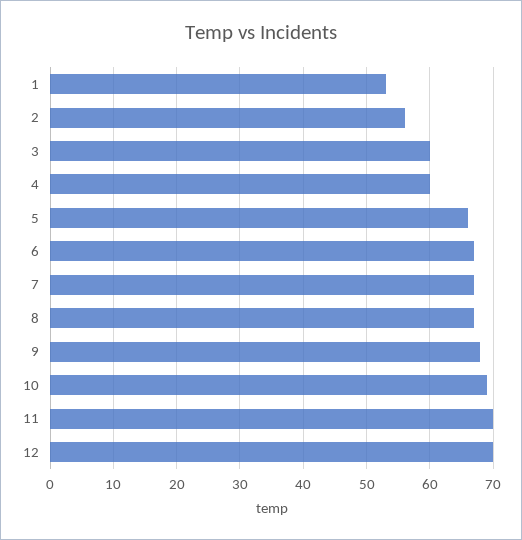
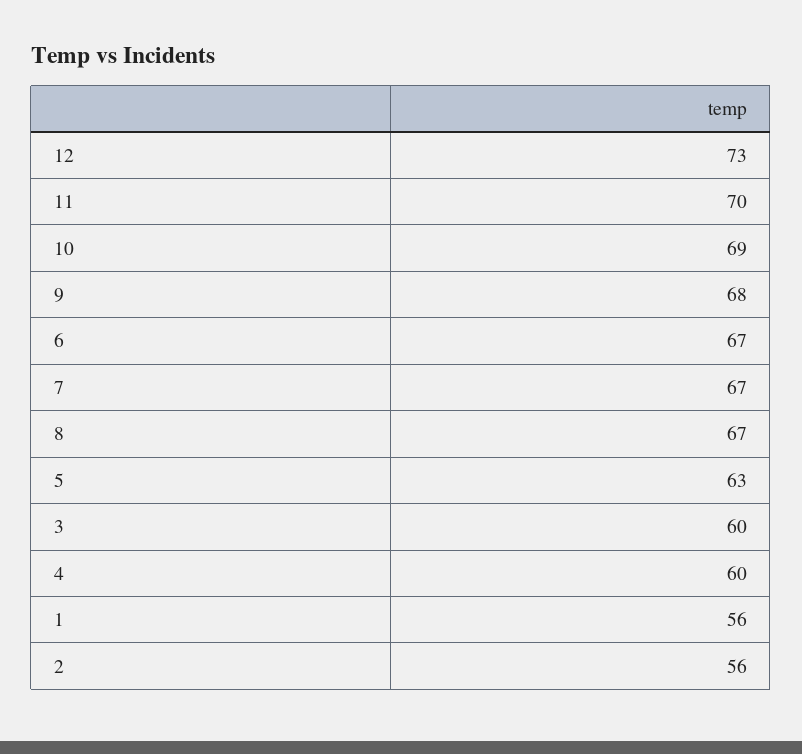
1: 53 -> 56
5: 66 -> 63
12: 70 -> 73

